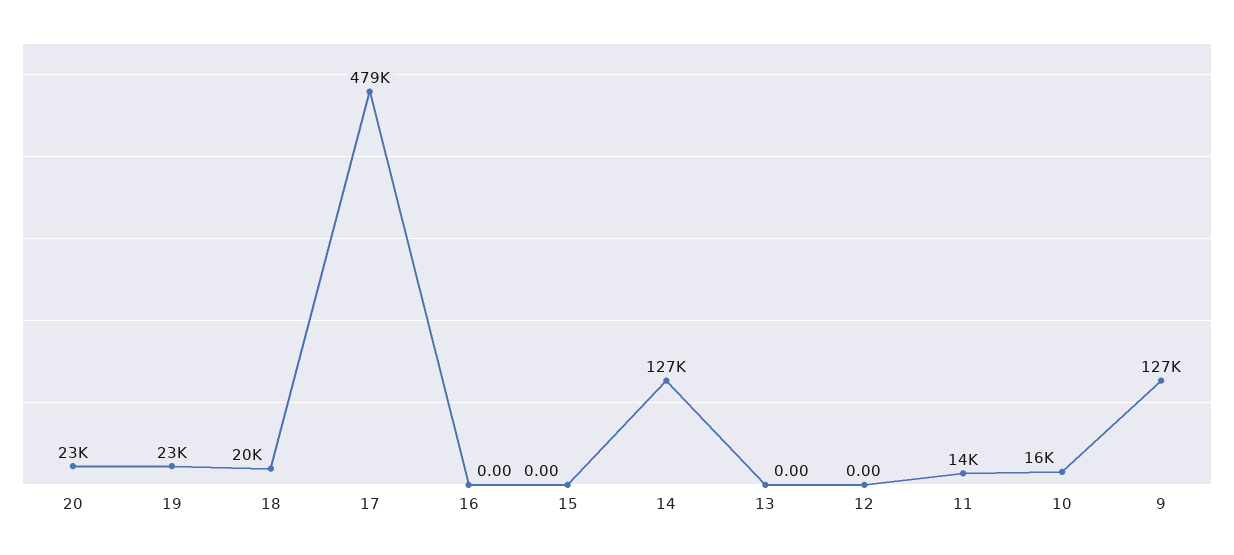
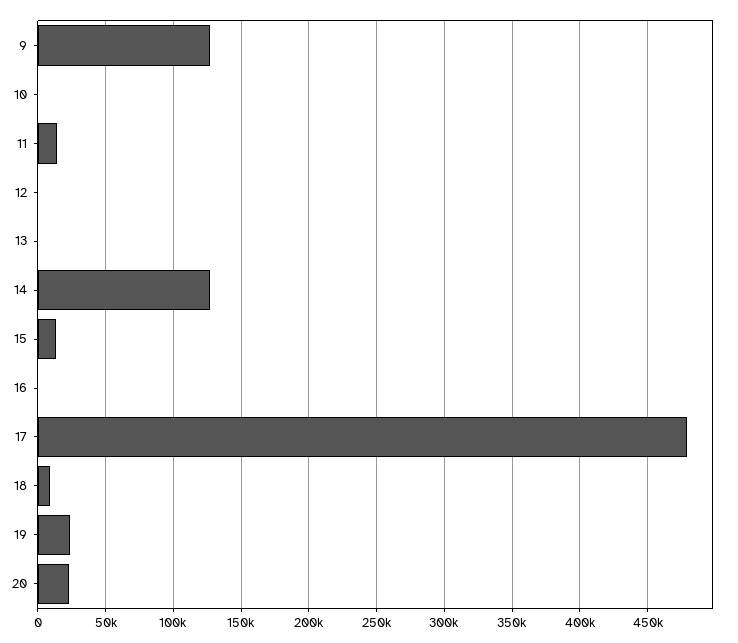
18: 20000 -> 10000
15: 0 -> 15000
10: 16000 -> 0

